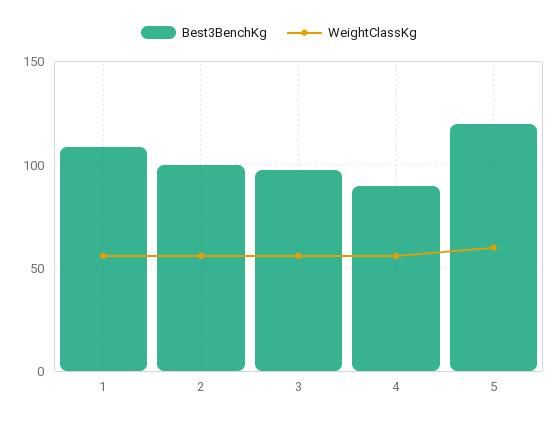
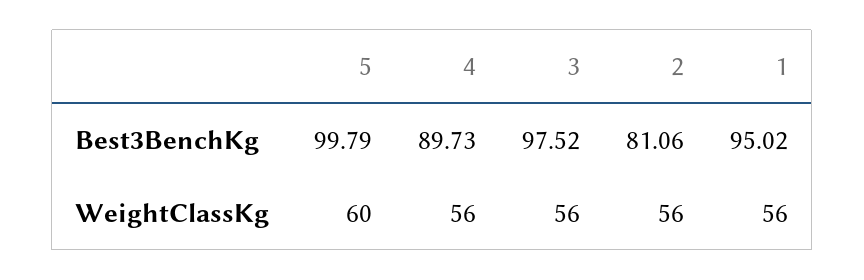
Best3BenchKg, 1: 110 -> 95.02
Best3BenchKg, 2: 100 -> 81.06
Best3BenchKg, 5: 120 -> 99.79

